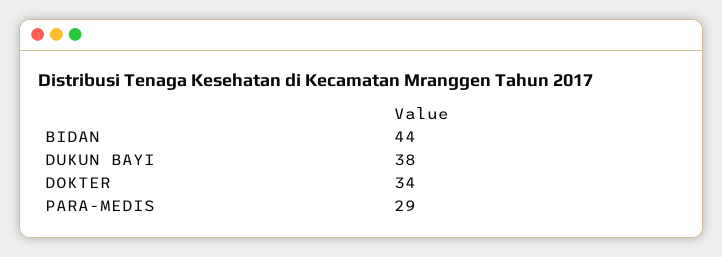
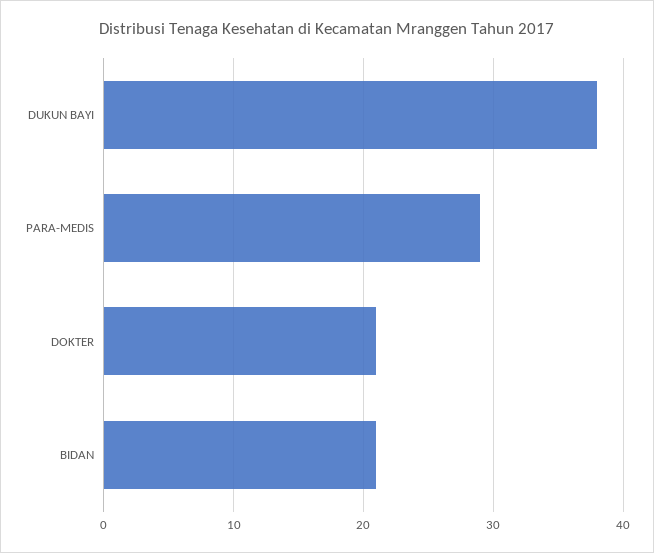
BIDAN: 44 -> 21
DOKTER: 34 -> 21

